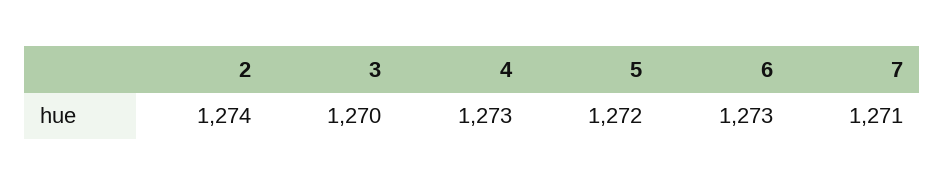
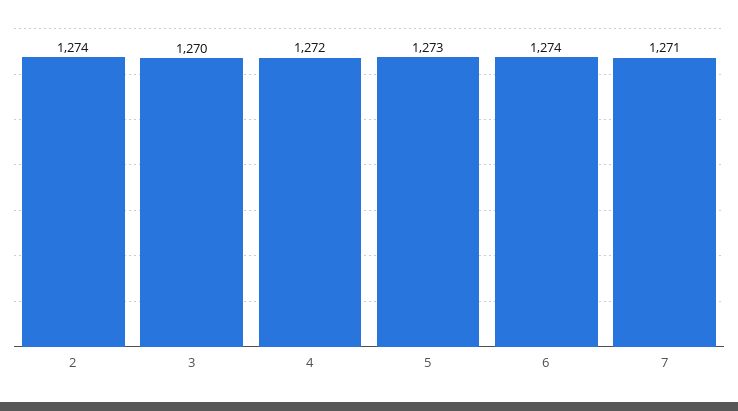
4: 1273 -> 1272
5: 1272 -> 1273
6: 1273 -> 1274

